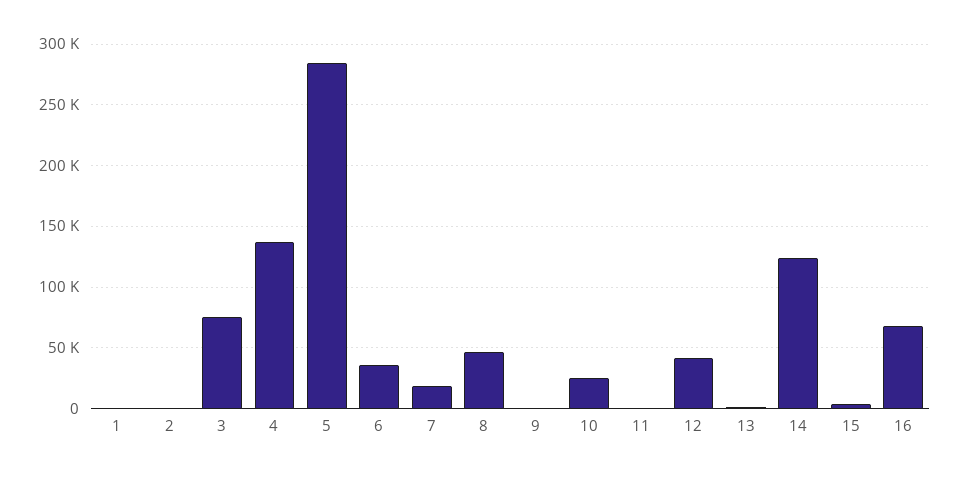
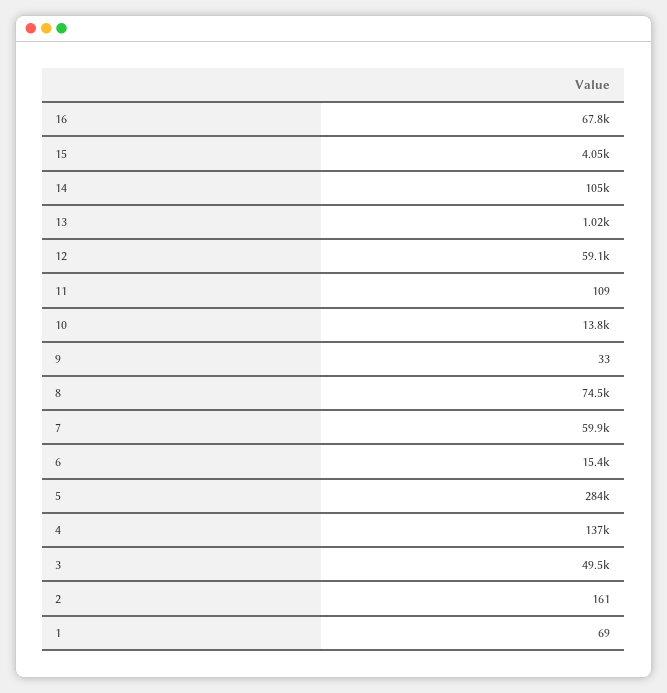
3: 75000 -> 49500
6: 35000 -> 15400
7: 20000 -> 59900
8: 45000 -> 74500
10: 25000 -> 13800
12: 40000 -> 59100
14: 125000 -> 105000

